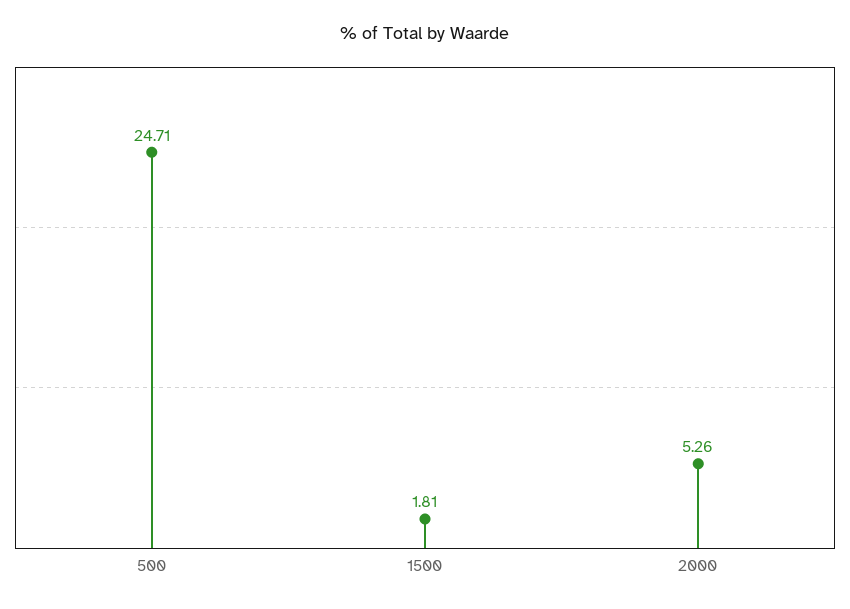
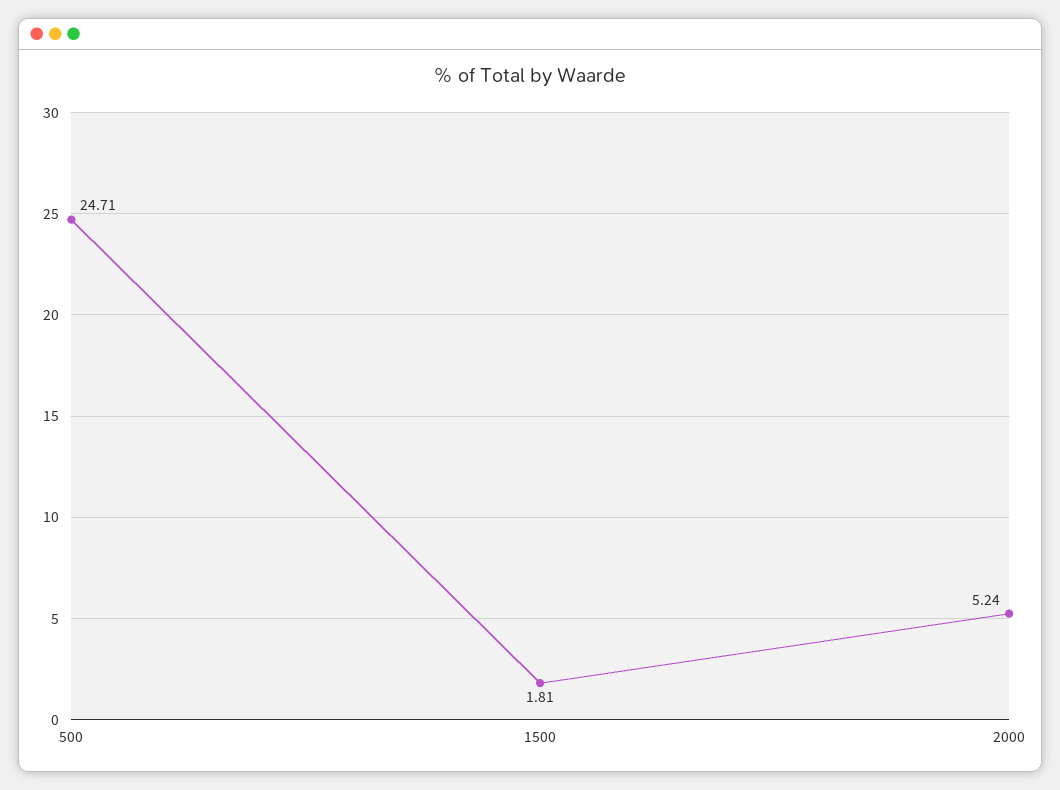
2000: 5.26 -> 5.24

